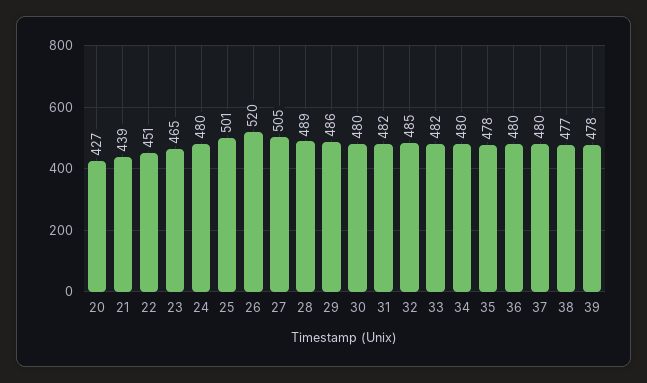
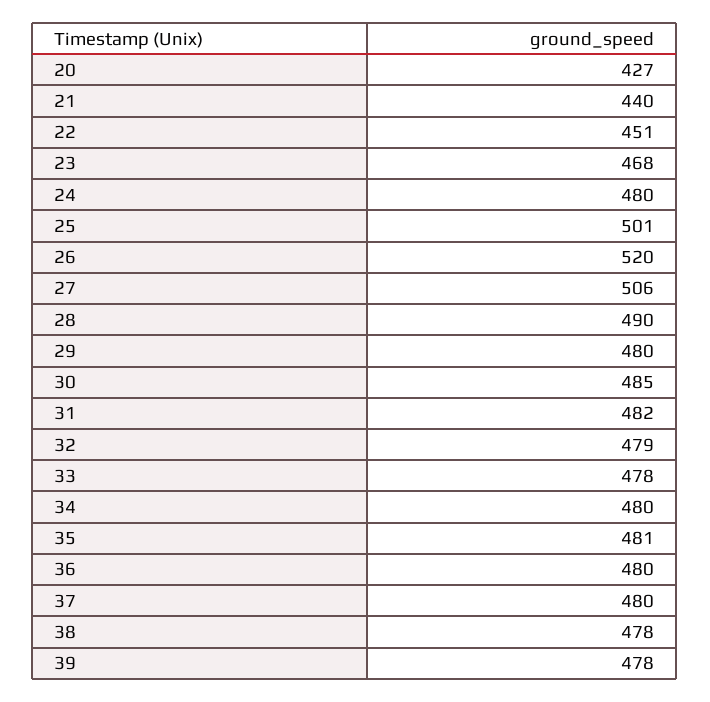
21: 439 -> 440
23: 465 -> 468
27: 505 -> 506
28: 489 -> 490
29: 486 -> 480
30: 480 -> 485
32: 485 -> 479
33: 482 -> 478
35: 478 -> 481
38: 477 -> 478

